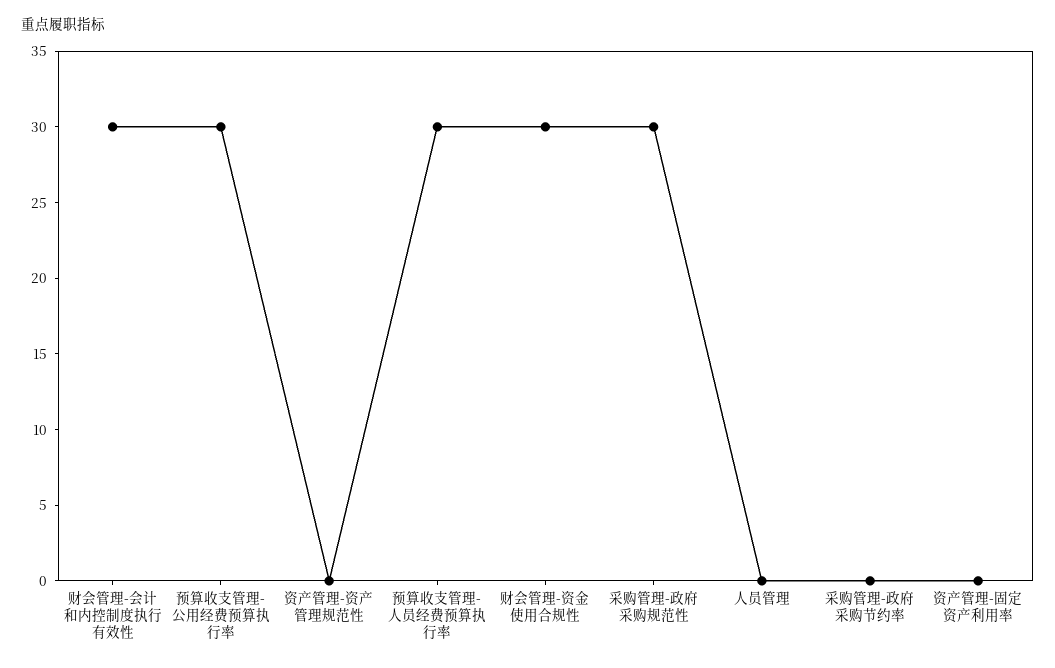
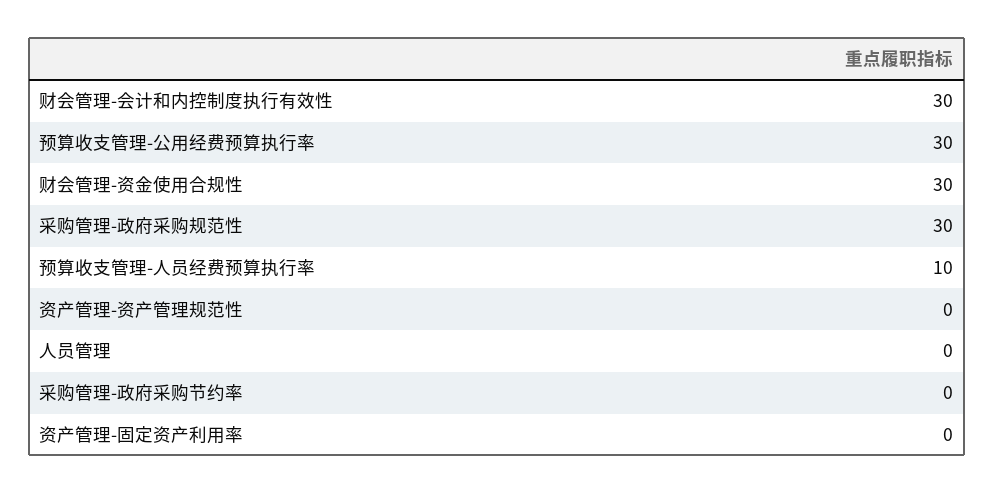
预算收支管理-人员经费预算执行率: 30 -> 10

